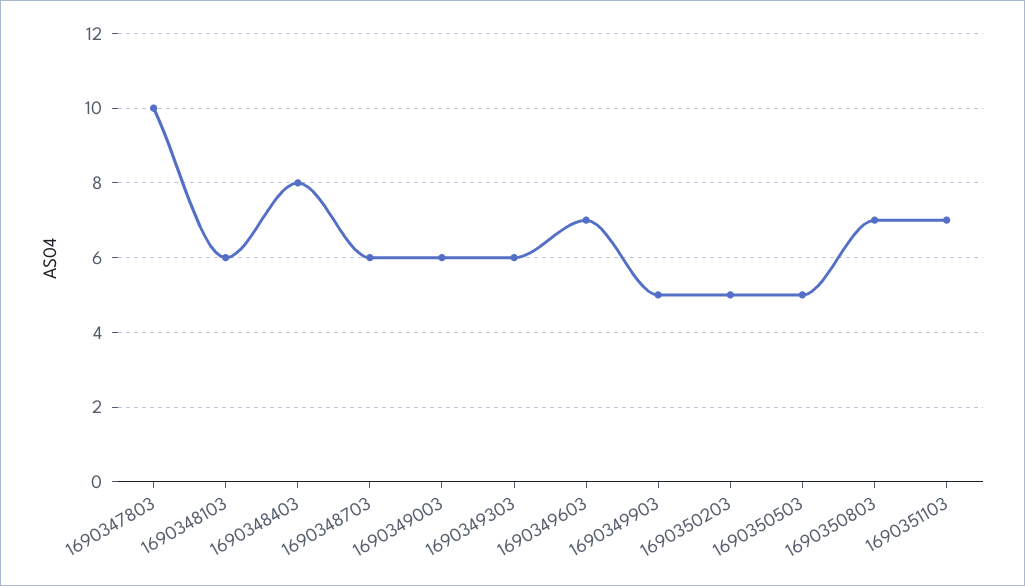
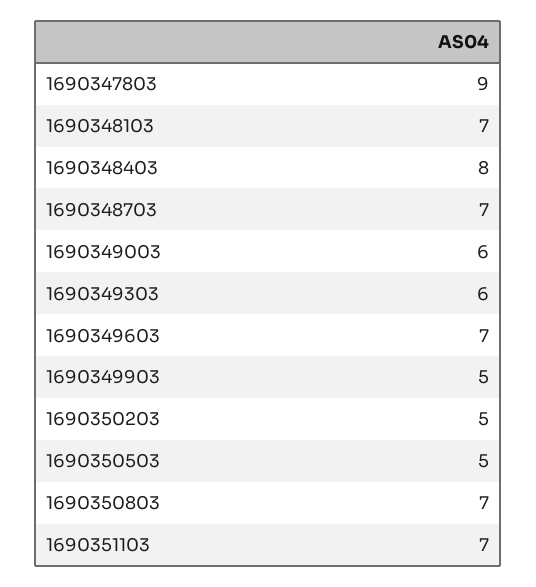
1690347803: 10 -> 9
1690348103: 6 -> 7
1690348703: 6 -> 7

